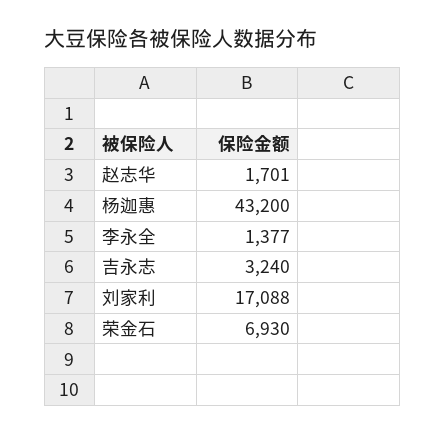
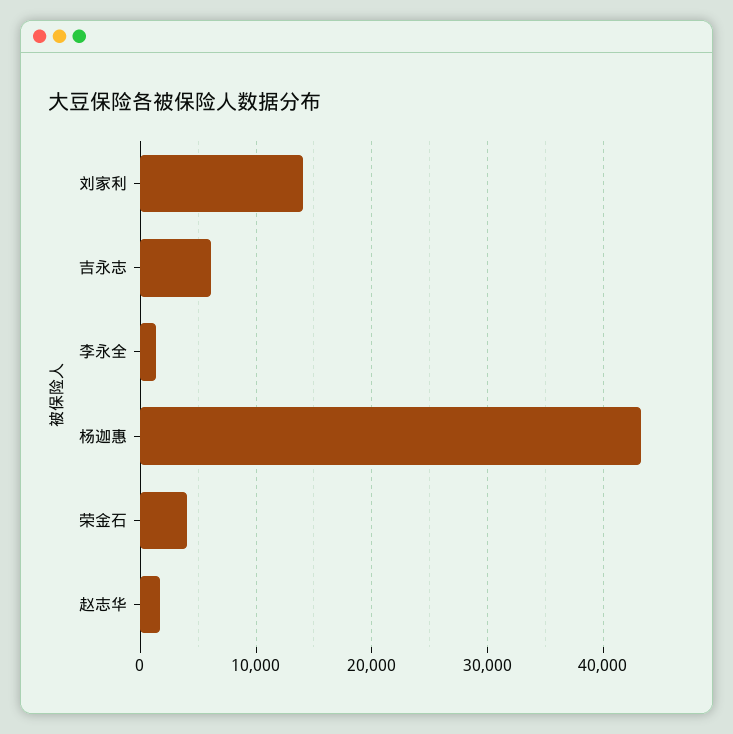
吉永志: 3240 -> 6000
刘家利: 17088 -> 14000
荣金石: 6930 -> 4000

